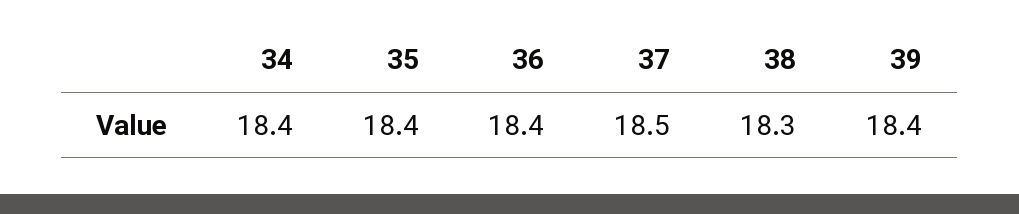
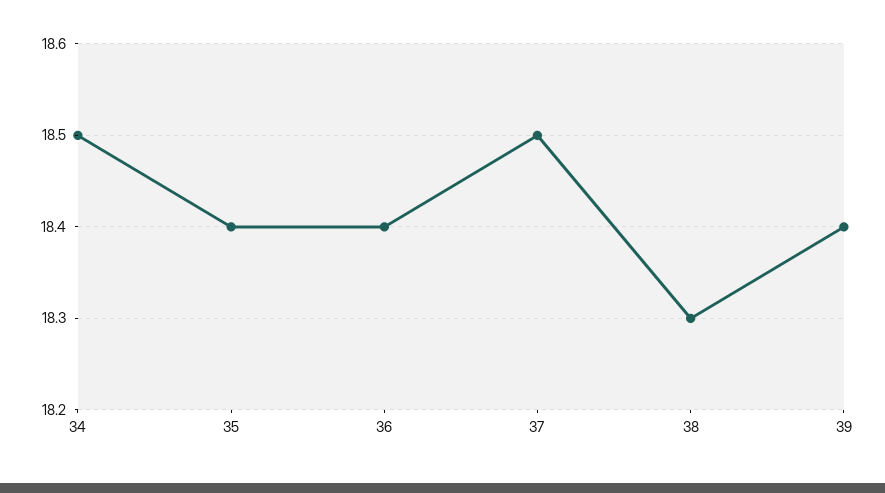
34: 18.4 -> 18.5

